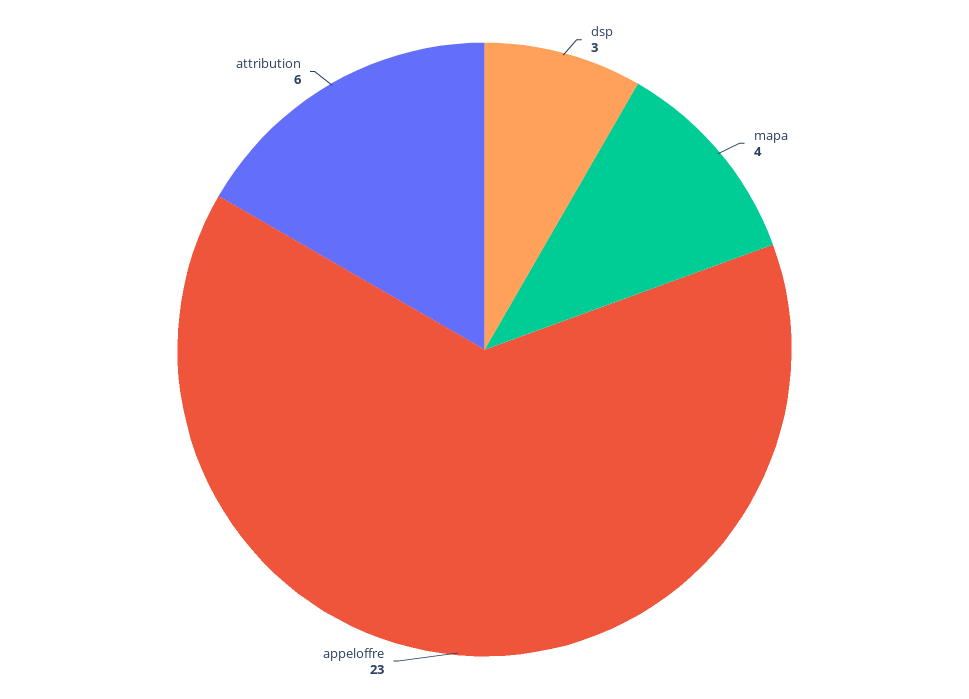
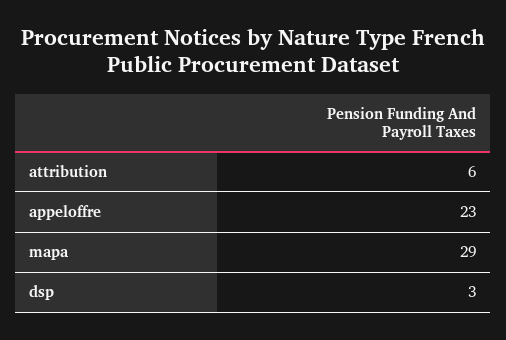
mapa: 4 -> 29

